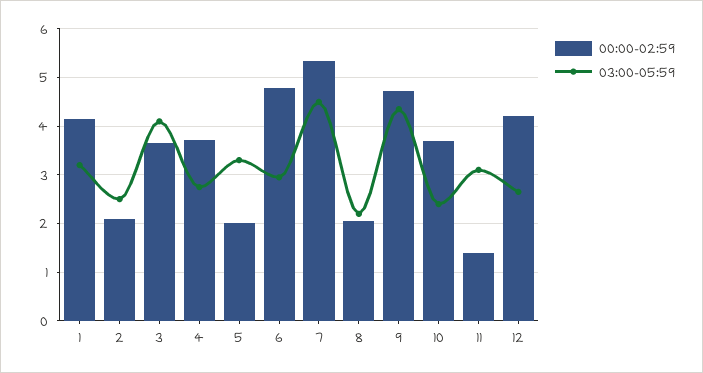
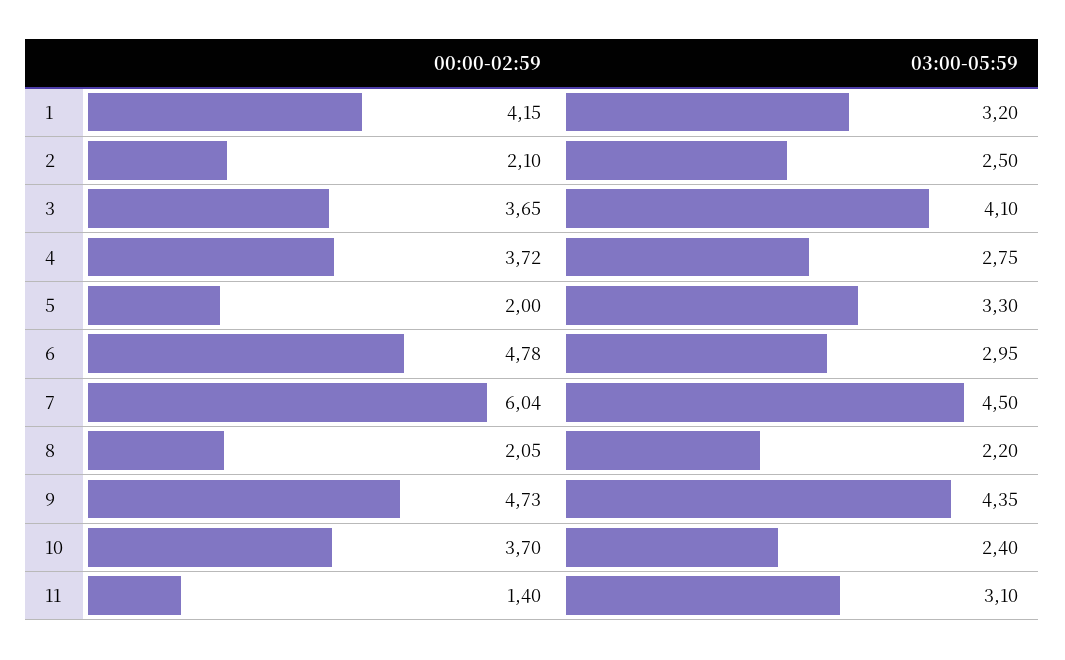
00:00-02:59, 7: 5.4 -> 6.04
00:00-02:59, 12: 4.2 -> none
03:00-05:59, 12: 2.6 -> none

